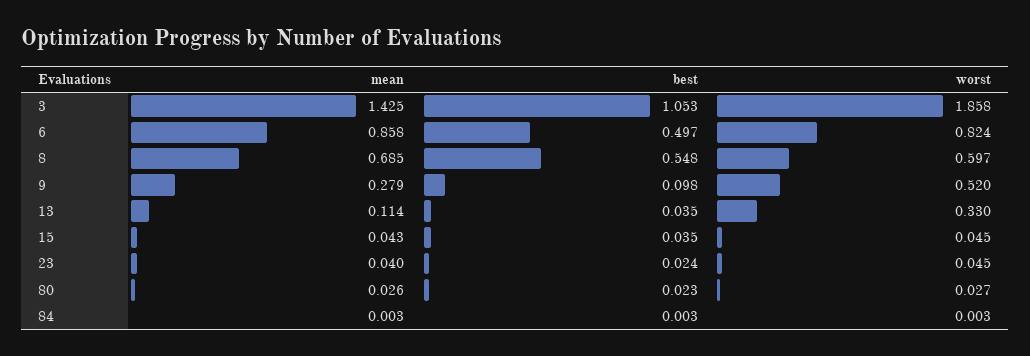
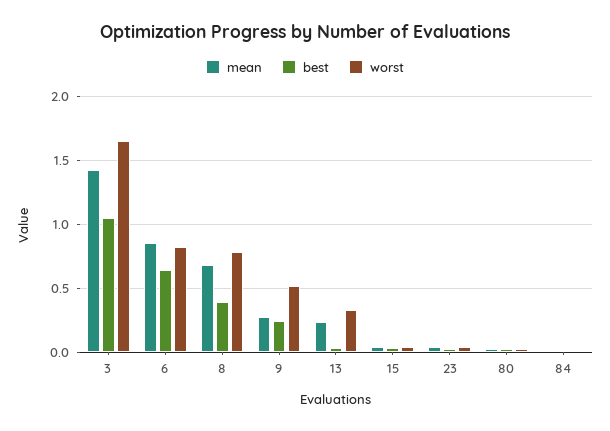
worst, 3: 1.858 -> 1.65
best, 6: 0.497 -> 0.65
best, 8: 0.548 -> 0.4
worst, 8: 0.597 -> 0.8
best, 9: 0.098 -> 0.25
mean, 13: 0.114 -> 0.25

